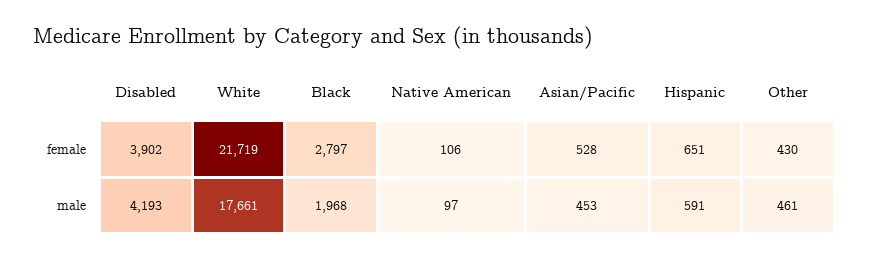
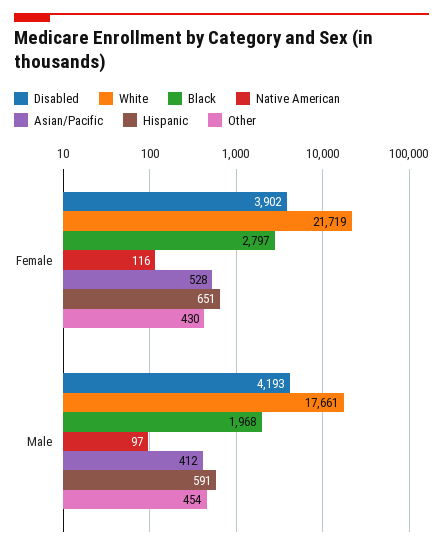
Native American, female: 106 -> 116
Asian/Pacific, male: 453 -> 412
Other, male: 461 -> 454

